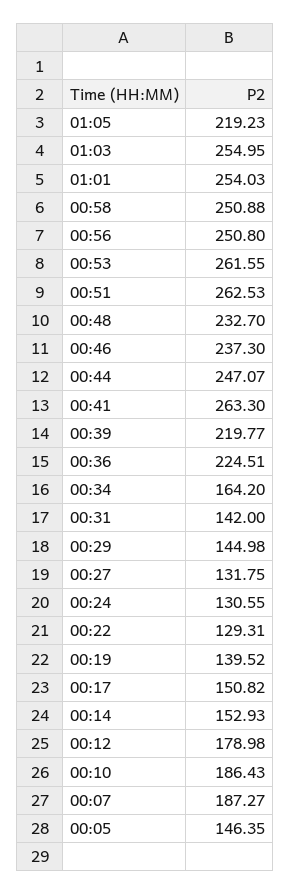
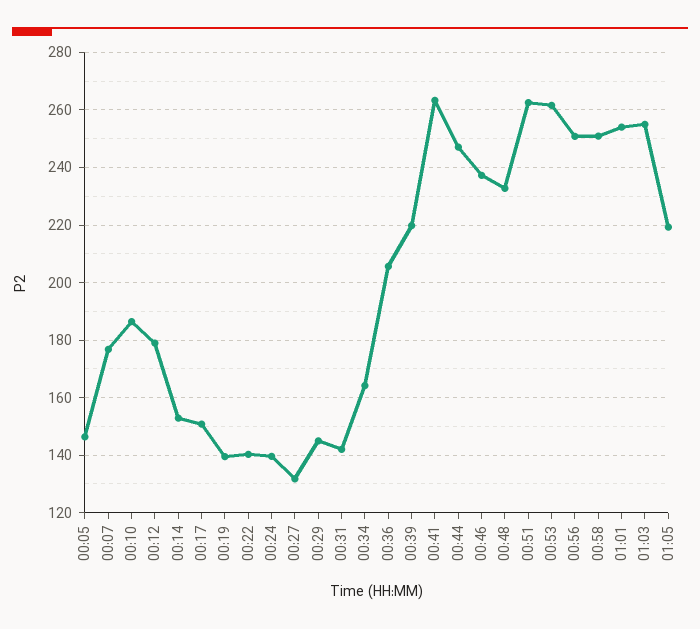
00:36: 224.51 -> 205
00:24: 130.55 -> 140
00:22: 129.31 -> 140
00:07: 187.27 -> 177.5

